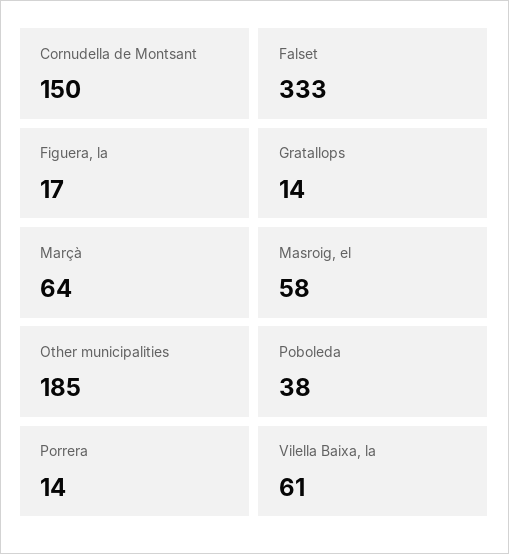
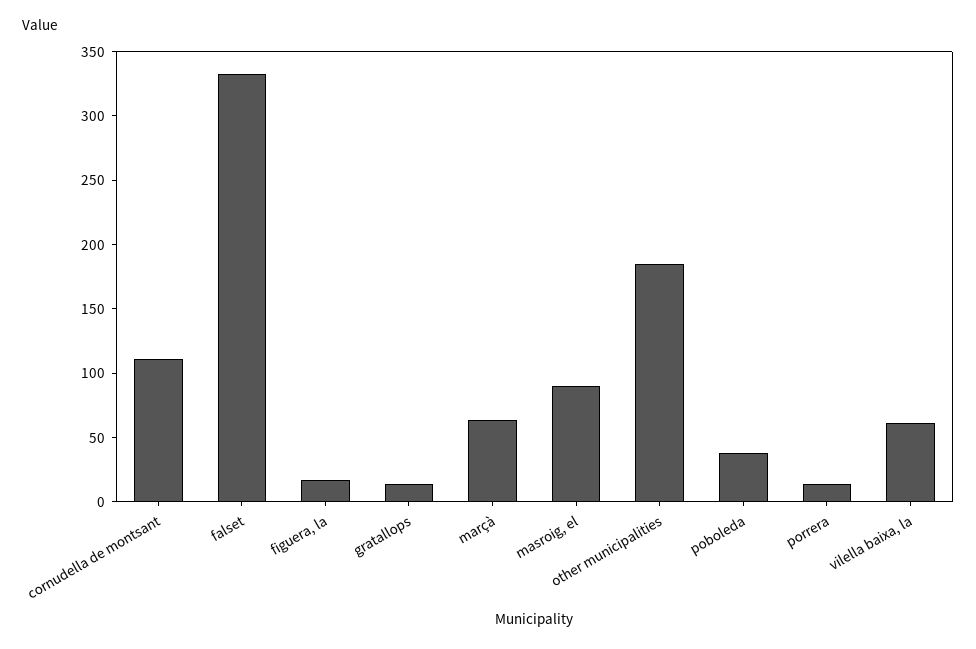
Cornudella de Montsant: 150 -> 110
Masroig, el: 58 -> 90

